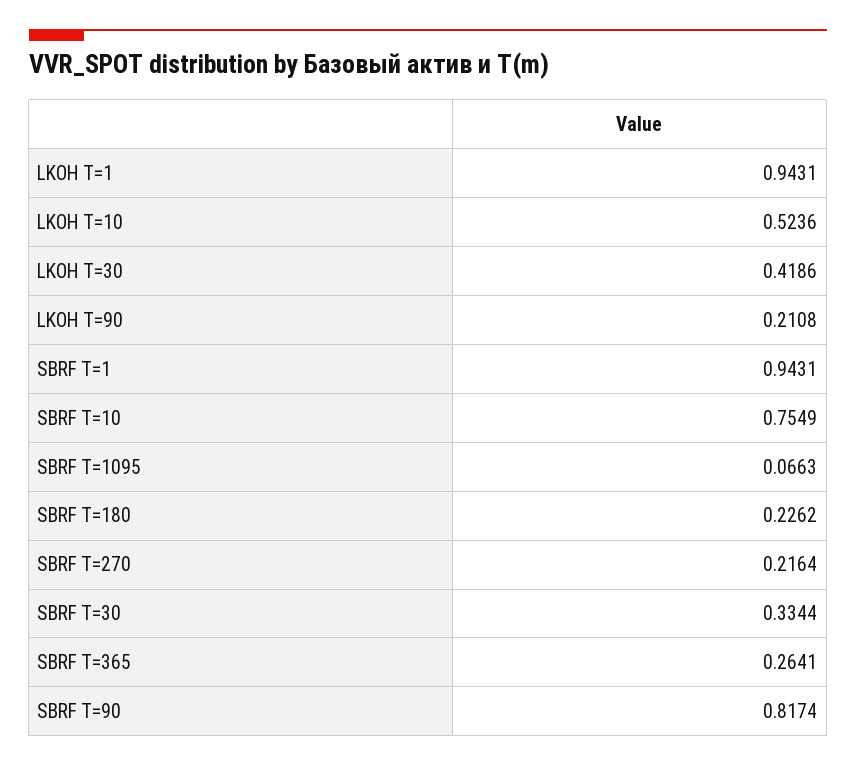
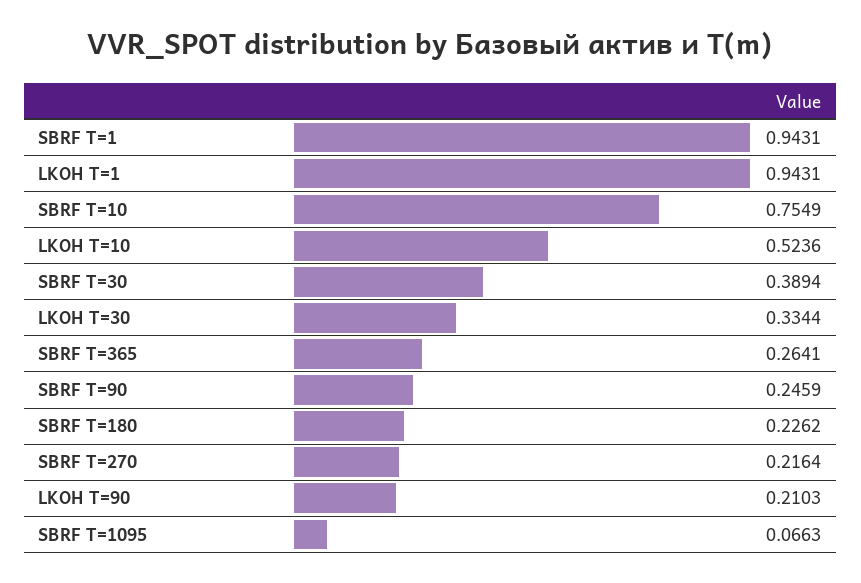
LKOH T=30: 0.4186 -> 0.3344
LKOH T=90: 0.2108 -> 0.2103
SBRF T=30: 0.3344 -> 0.3894
SBRF T=90: 0.8174 -> 0.2459

